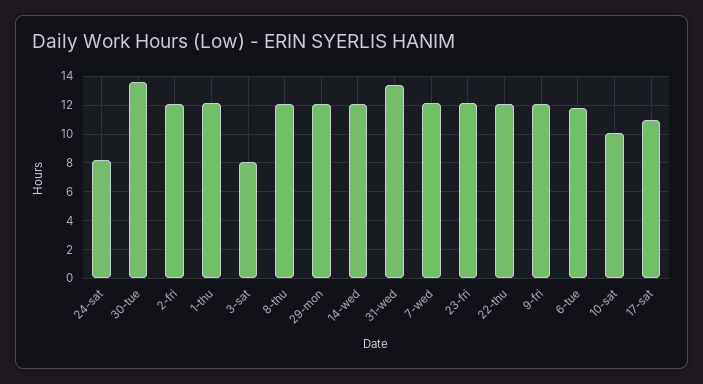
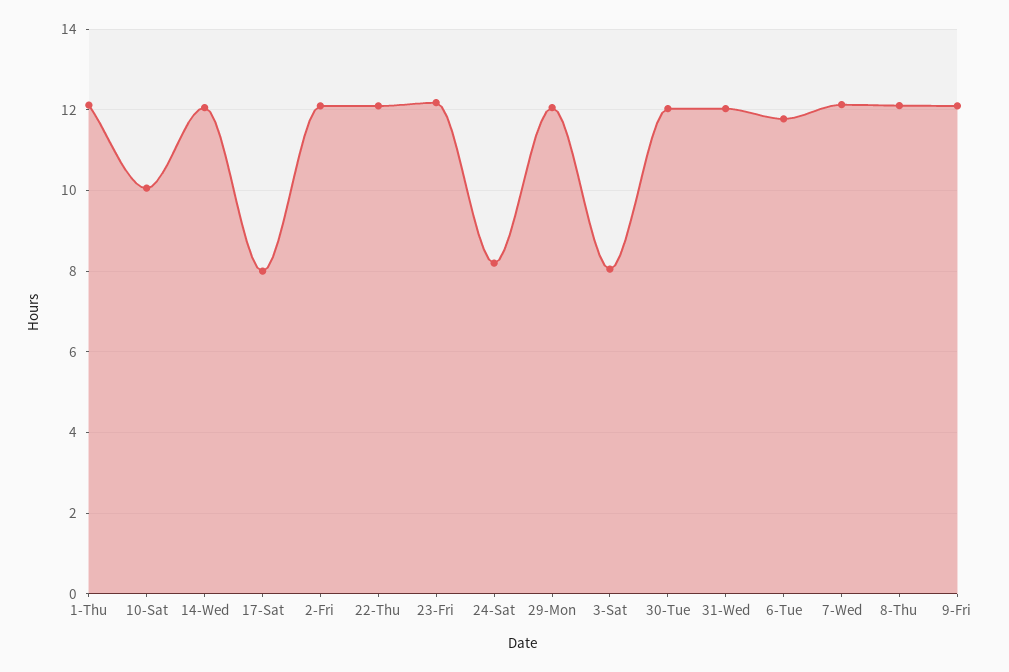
30-tue: 13.5 -> 12
31-wed: 13.5 -> 12
17-sat: 11 -> 8

